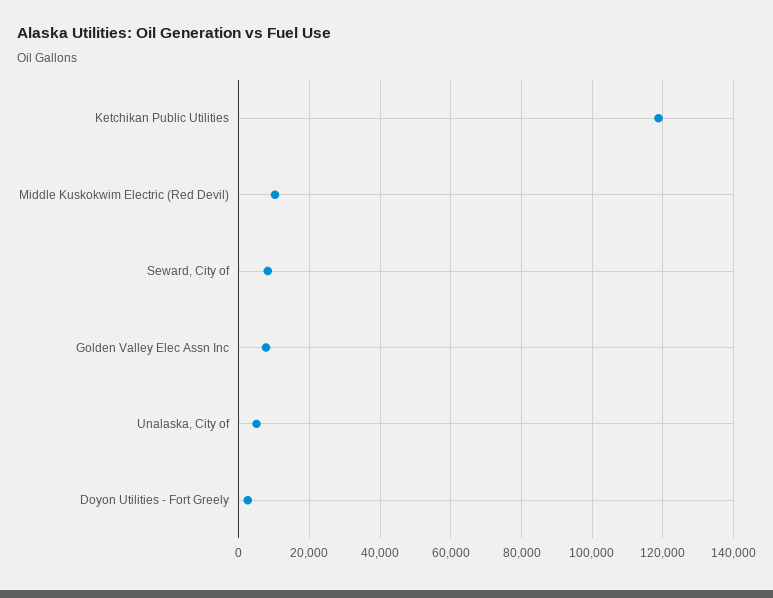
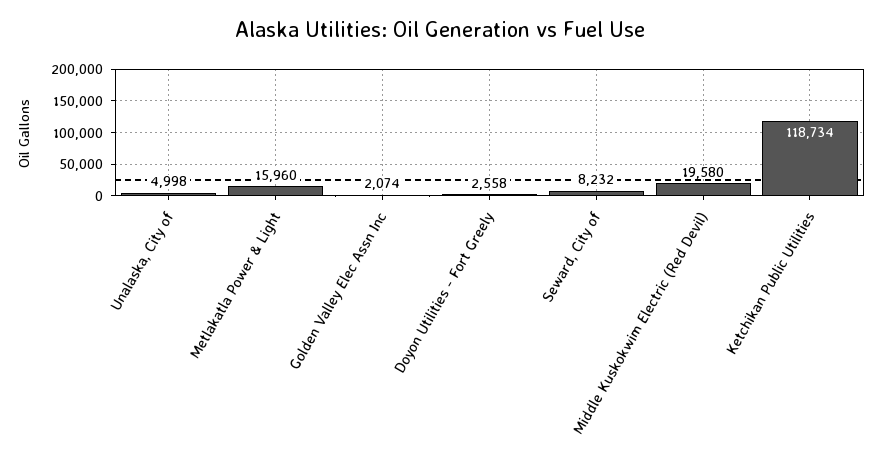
Middle Kuskokwim Electric (Red Devil): 10000 -> 19580
Golden Valley Elec Assn Inc: 8000 -> 2074
Metlakatla Power & Light: none -> 15960

